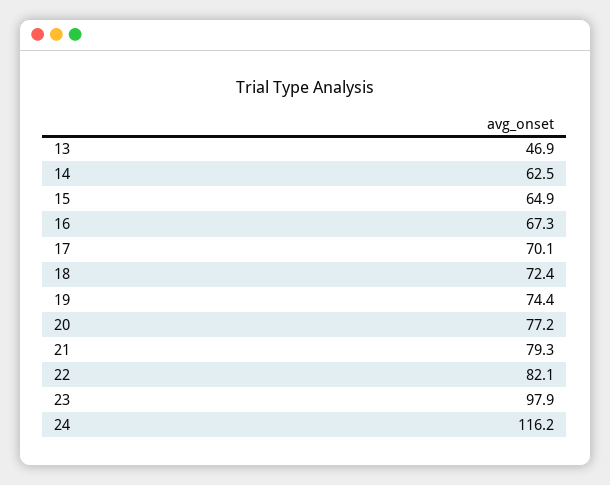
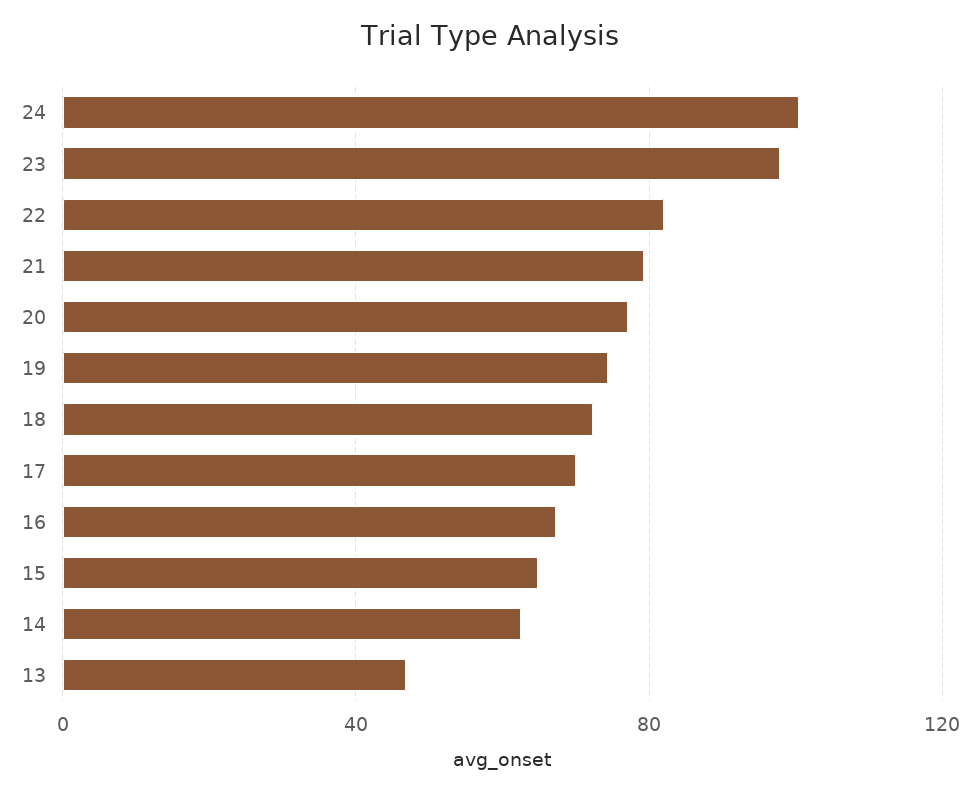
24: 116.2 -> 100

